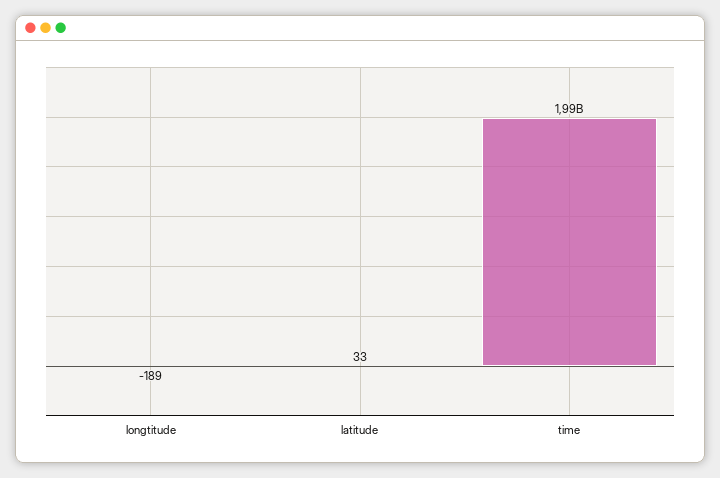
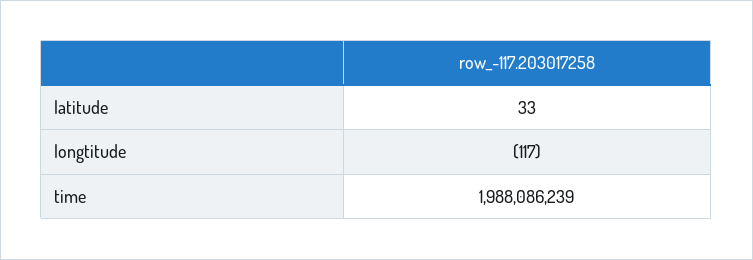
longtitude: -189 -> -117

